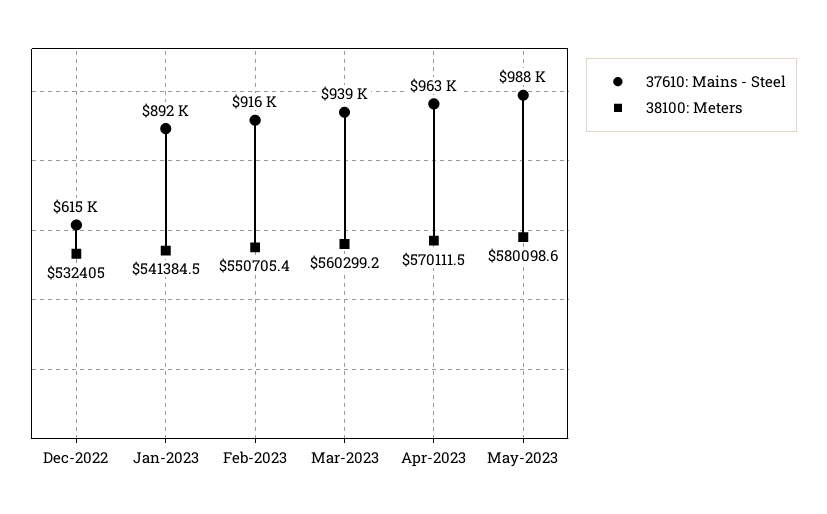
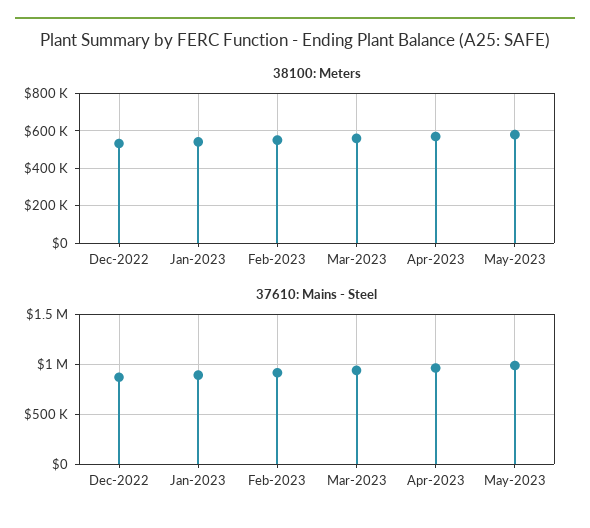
37610: Mains - Steel, Dec-2022: 615000 -> 900000

